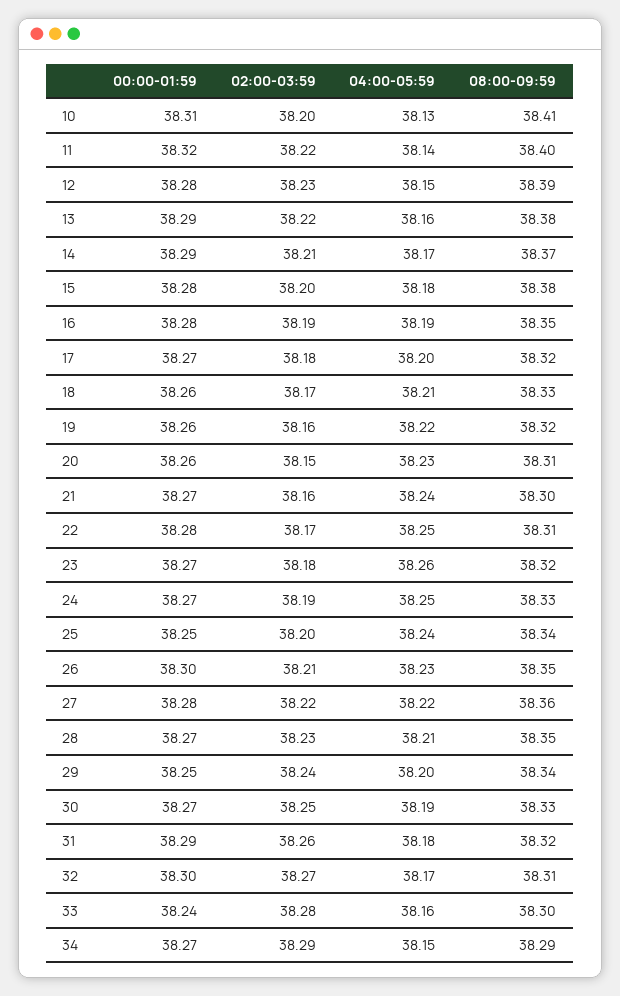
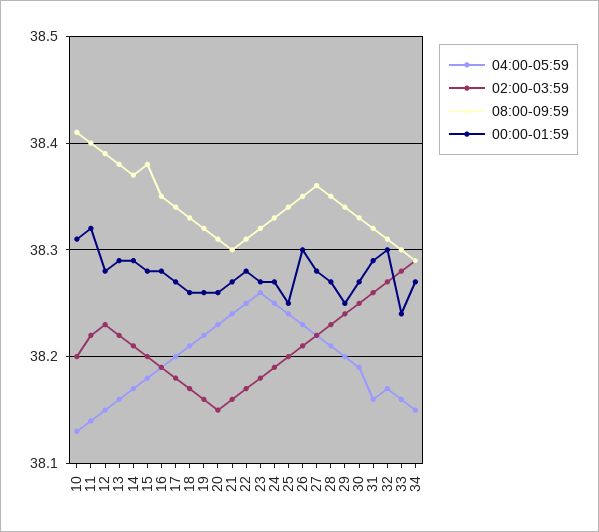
08:00-09:59, 17: 38.32 -> 38.34
04:00-05:59, 31: 38.18 -> 38.16

